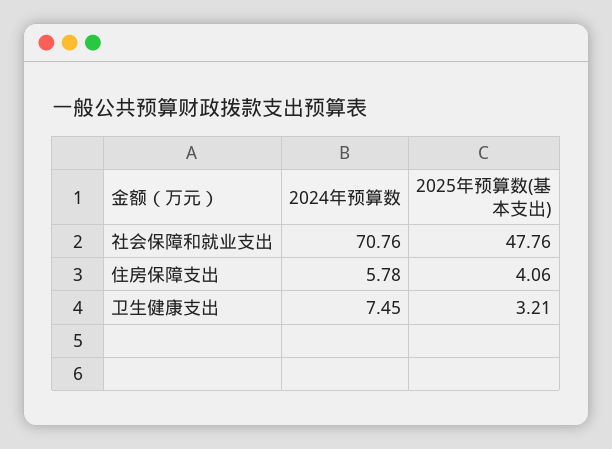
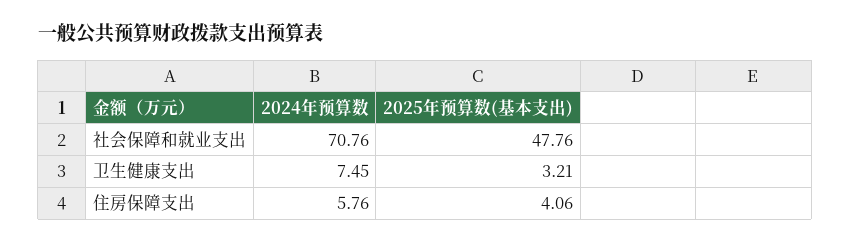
2024年预算数, 住房保障支出: 5.78 -> 5.76

